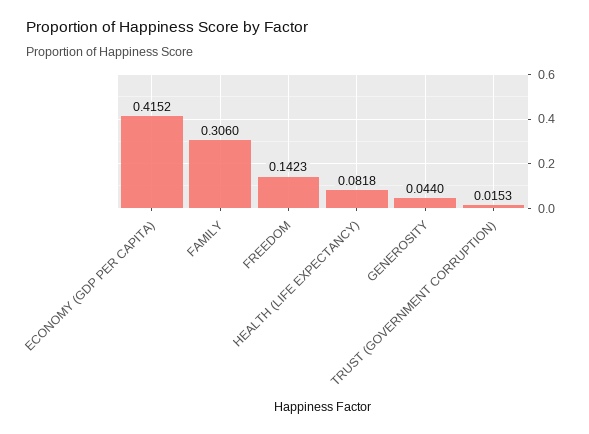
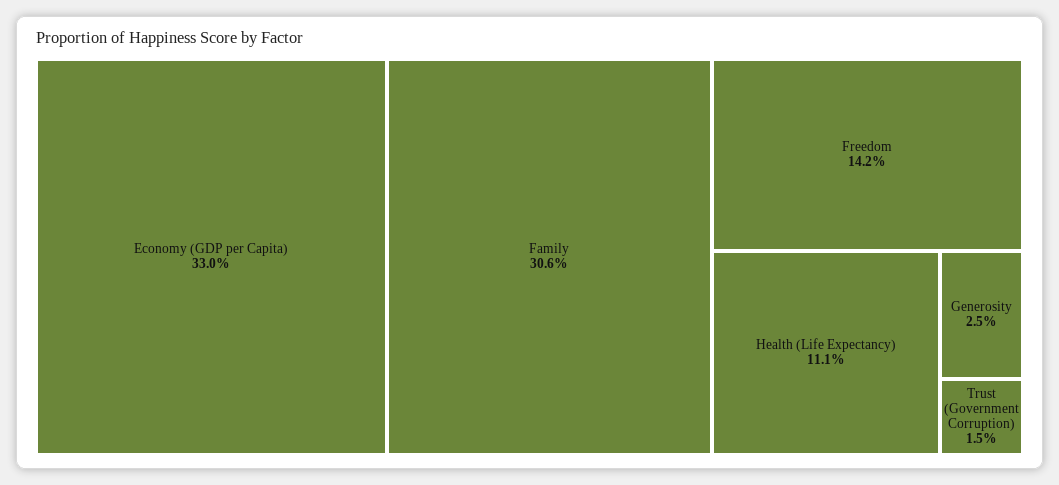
ECONOMY (GDP PER CAPITA): 0.4152 -> 0.33
HEALTH (LIFE EXPECTANCY): 0.0818 -> 0.111
GENEROSITY: 0.044 -> 0.025

